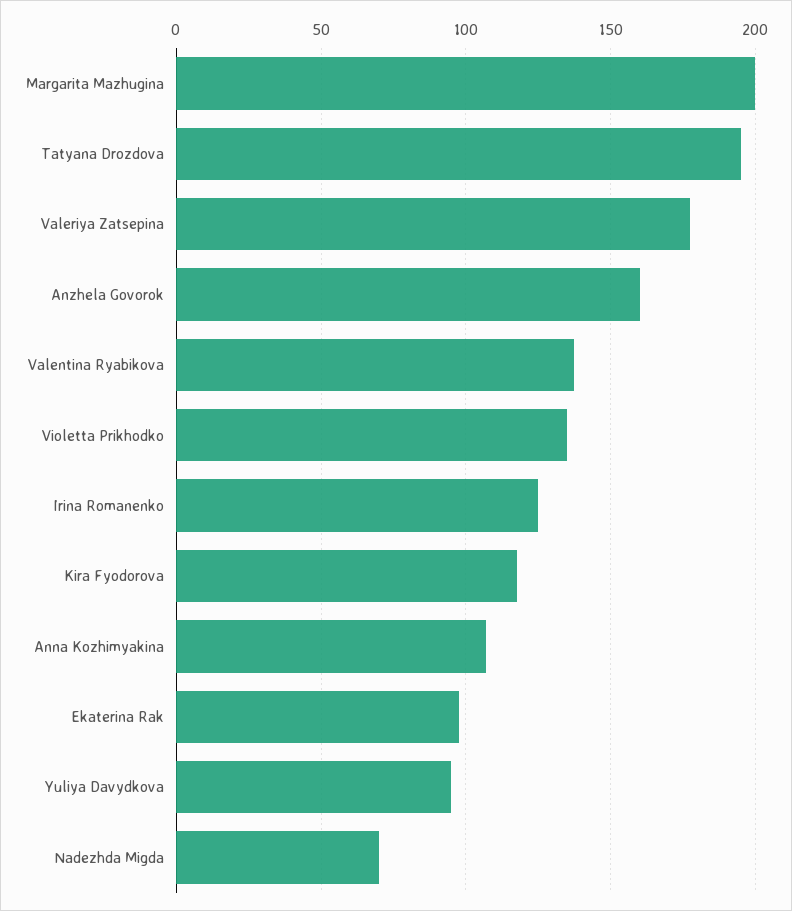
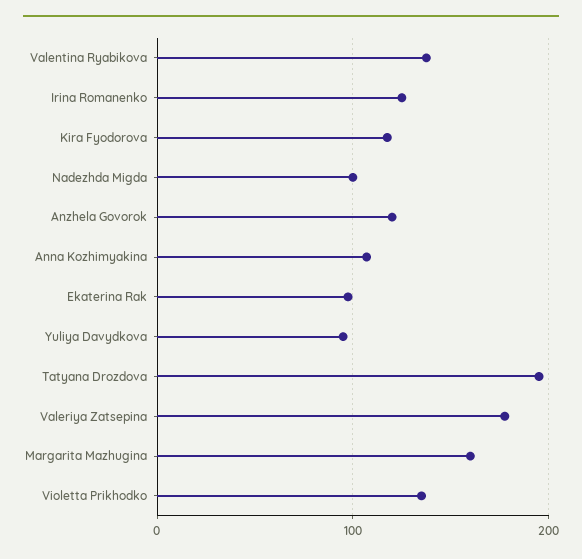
Margarita Mazhugina: 200 -> 160
Anzhela Govorok: 160 -> 120
Nadezhda Migda: 70 -> 100

